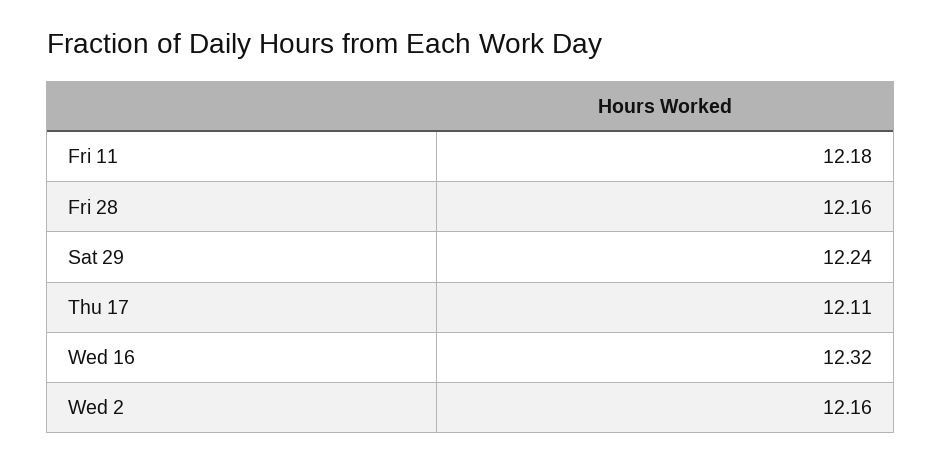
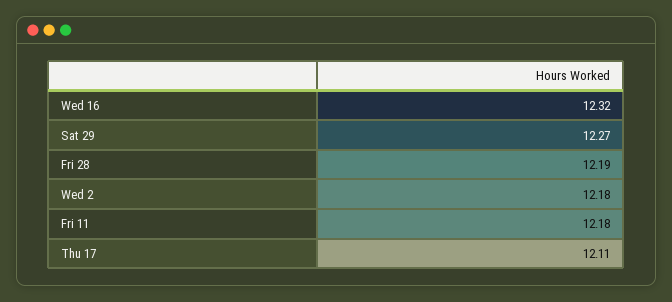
Fri 28: 12.16 -> 12.19
Sat 29: 12.24 -> 12.27
Wed 2: 12.16 -> 12.18

